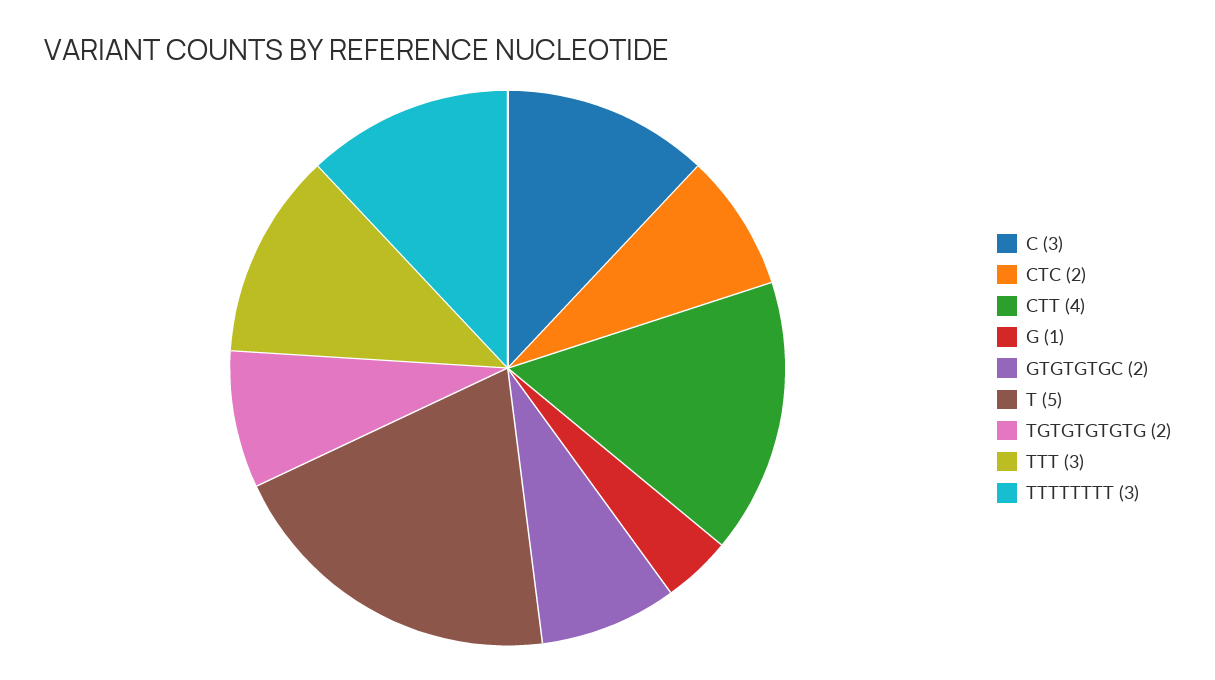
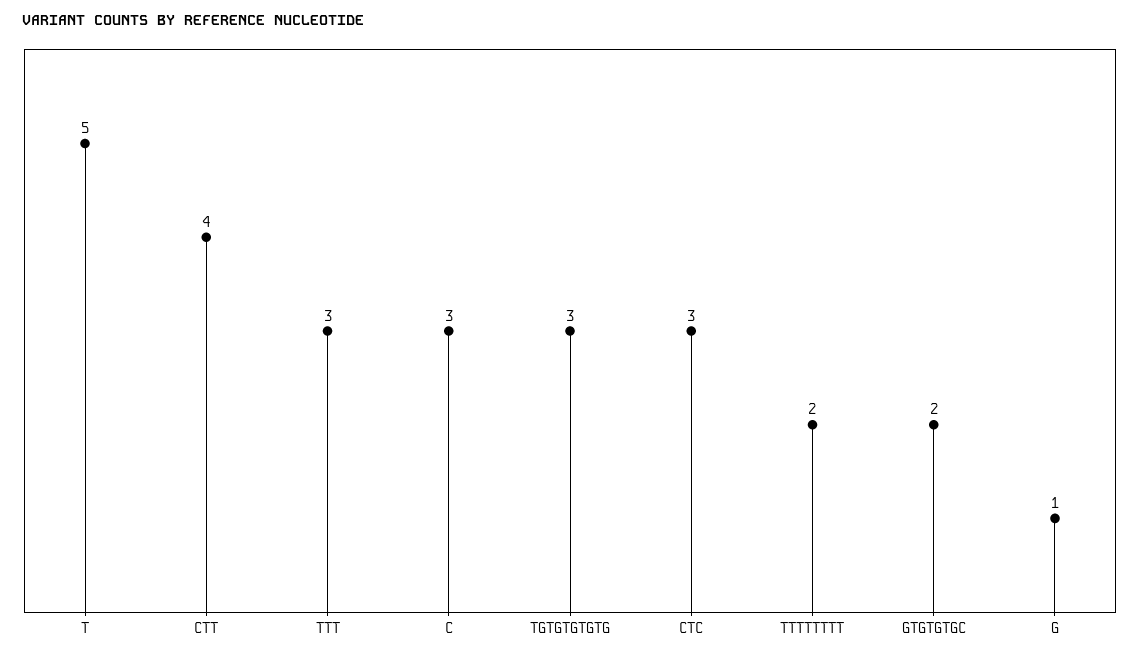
CTC: 2 -> 3
TGTGTGTGTG: 2 -> 3
TTTTTTTT: 3 -> 2

